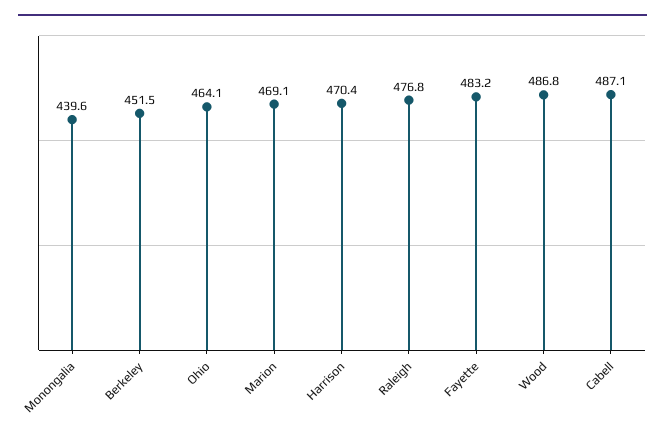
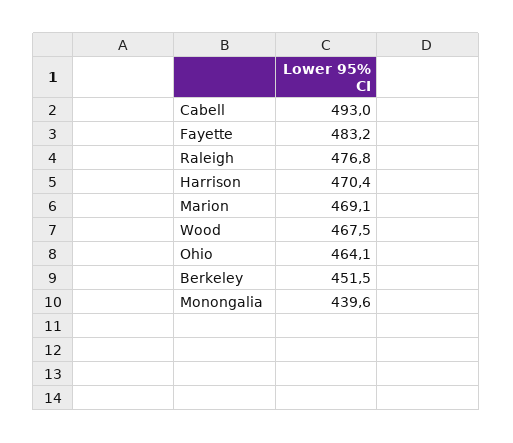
Wood: 486.8 -> 467.5
Cabell: 487.1 -> 493

